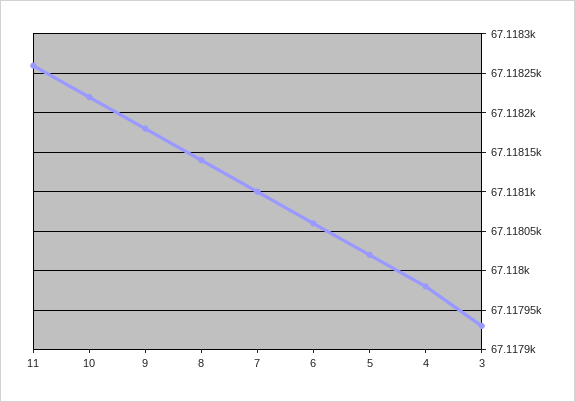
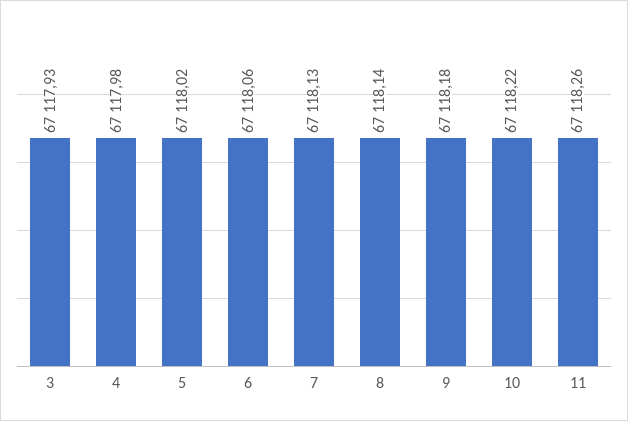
7: 67118.1 -> 67118.13

